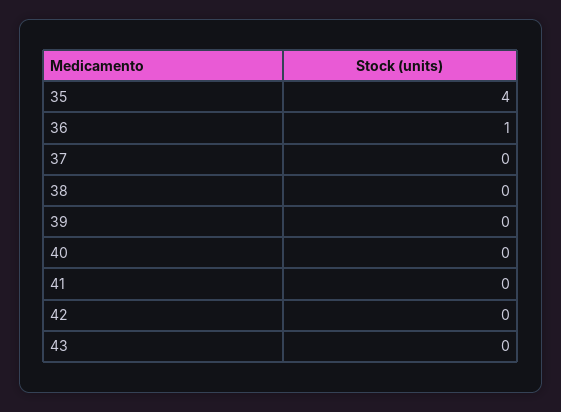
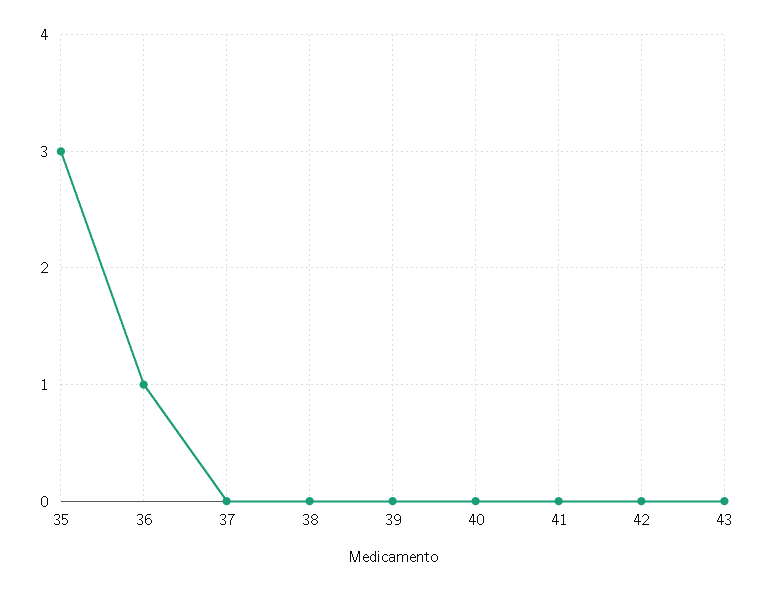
35: 4 -> 3

